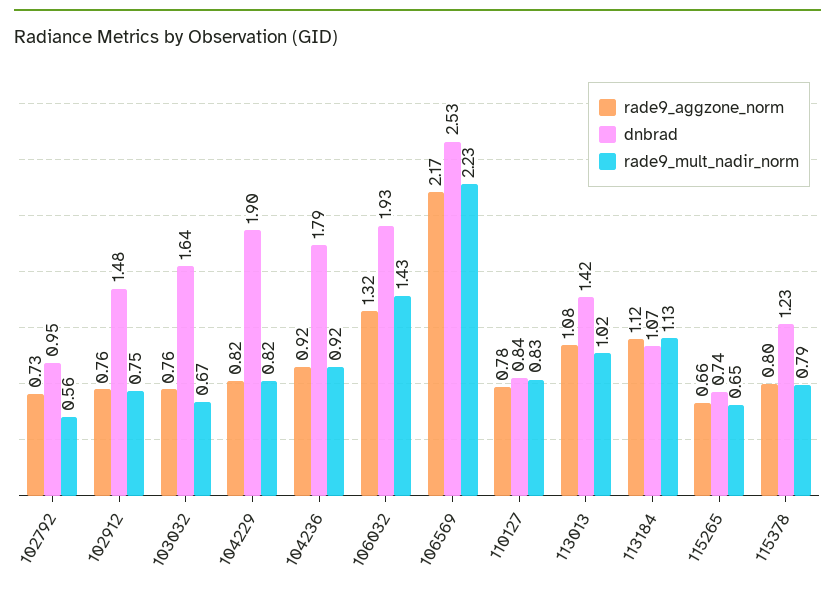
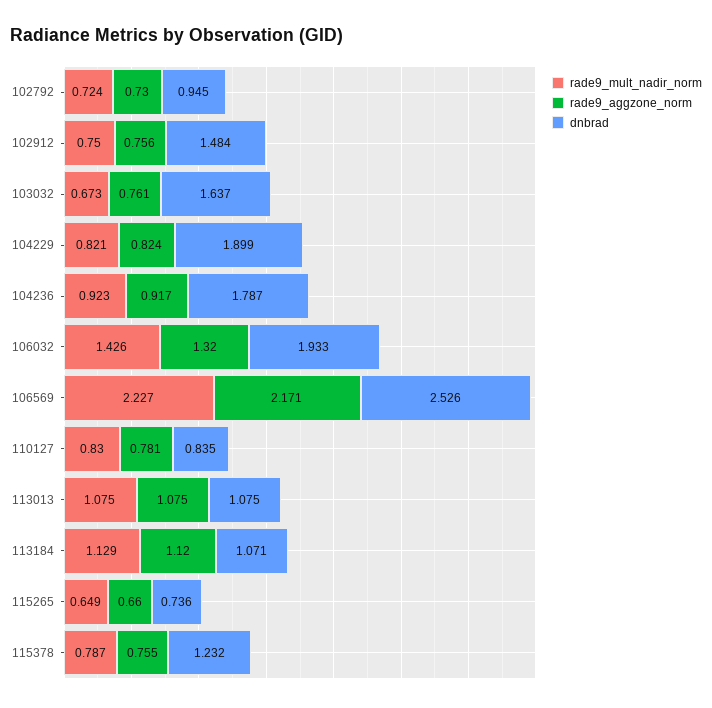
rade9_mult_nadir_norm, 102792: 0.56 -> 0.724
dnbrad, 113013: 1.42 -> 1.075
rade9_mult_nadir_norm, 113013: 1.02 -> 1.075
rade9_aggzone_norm, 115378: 0.8 -> 0.755

